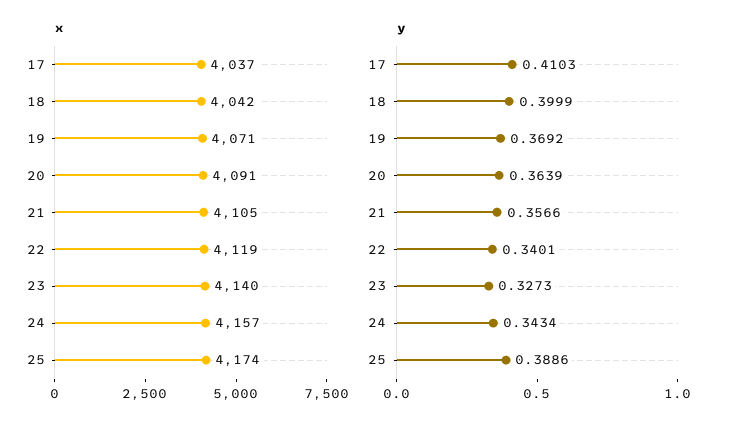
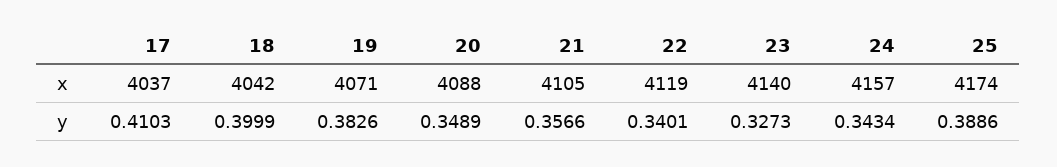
x, 20: 4091 -> 4088
y, 19: 0.3692 -> 0.3826
y, 20: 0.3639 -> 0.3489

